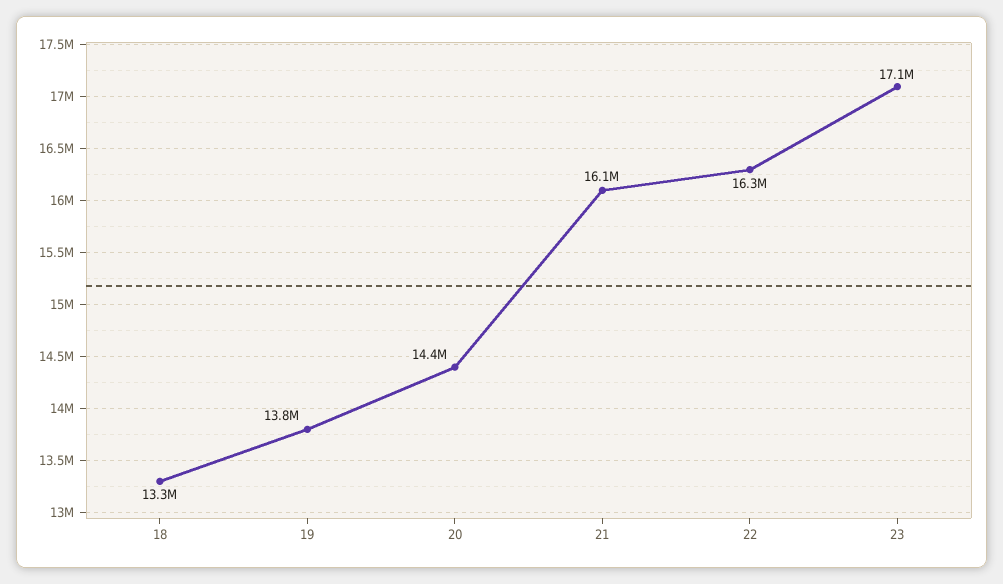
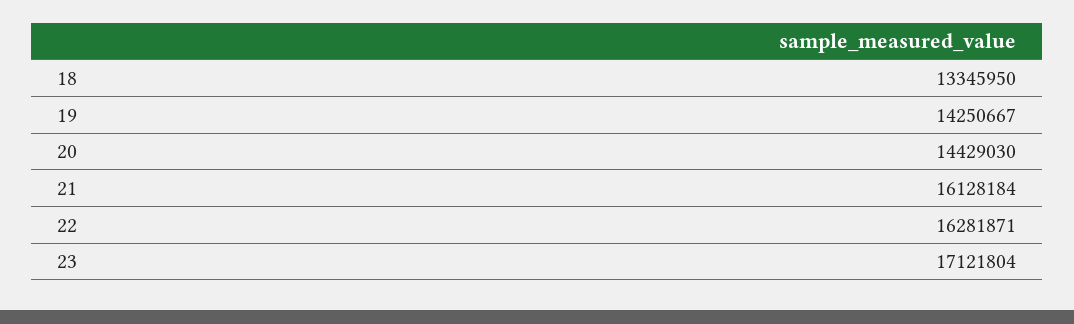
19: 13800000 -> 14250667

